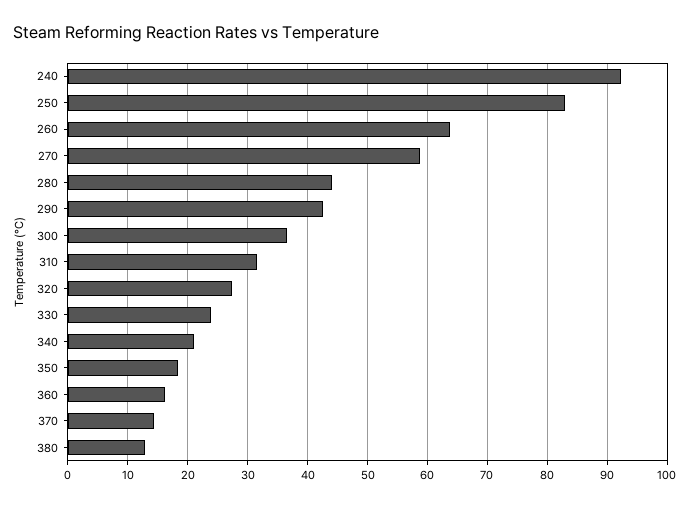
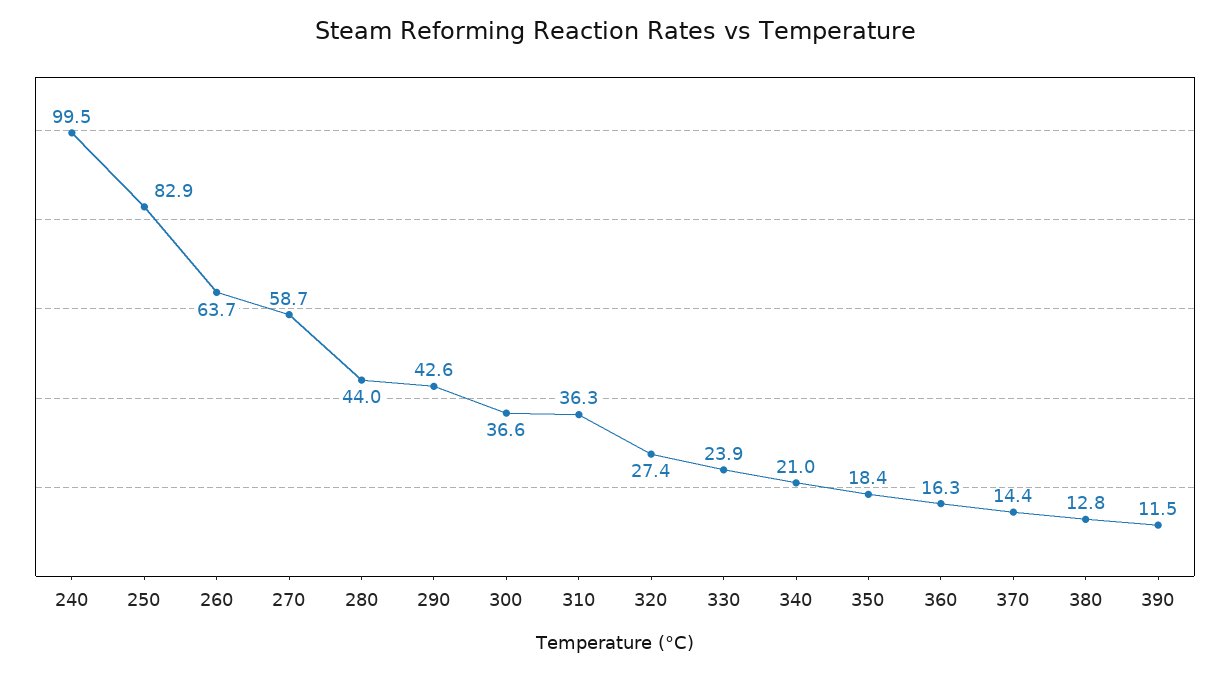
240: 92 -> 99.5
310: 32 -> 36.3
390: none -> 11.5

